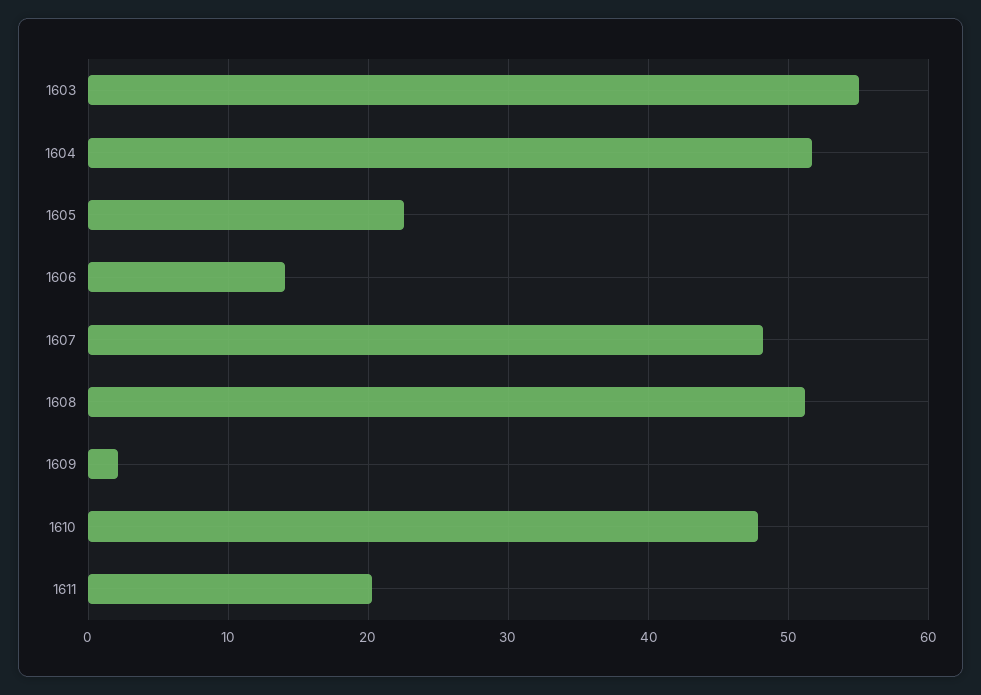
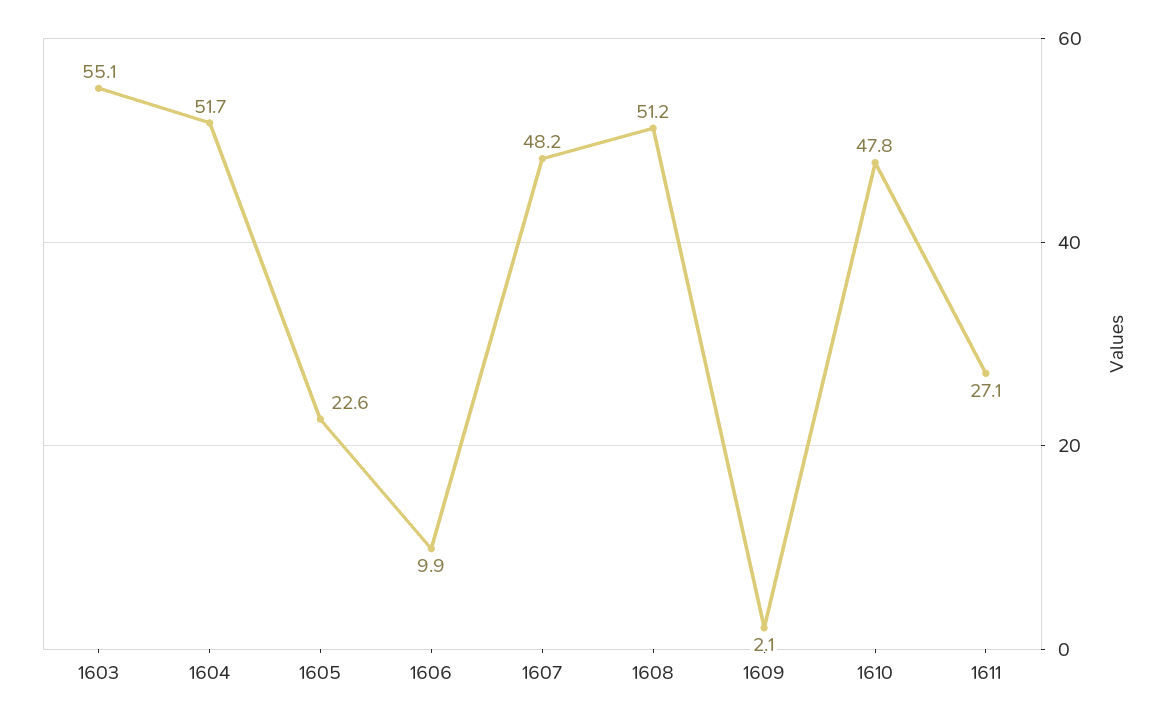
1606: 14 -> 9.9
1611: 20 -> 27.1

